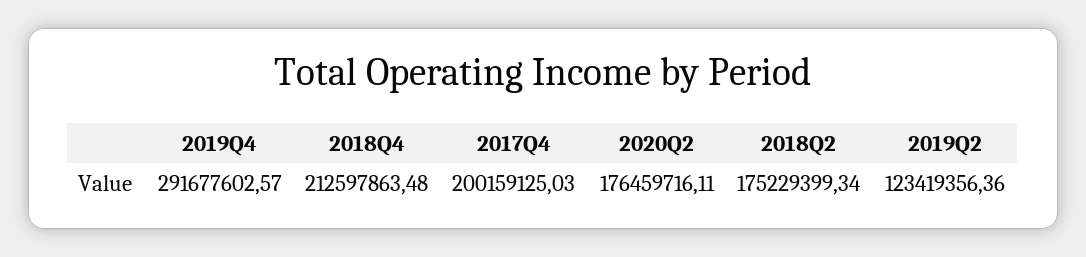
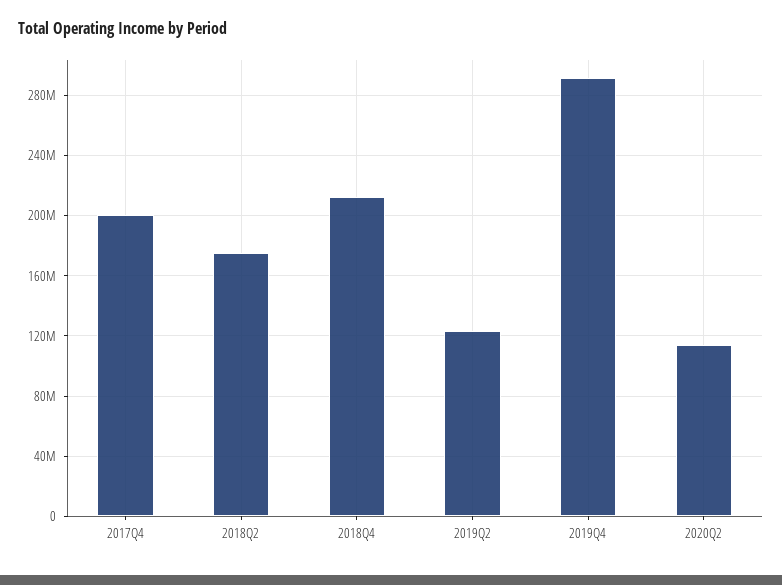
2020Q2: 176459716.11 -> 115000000

